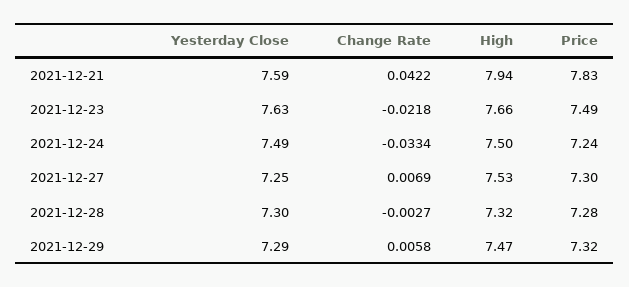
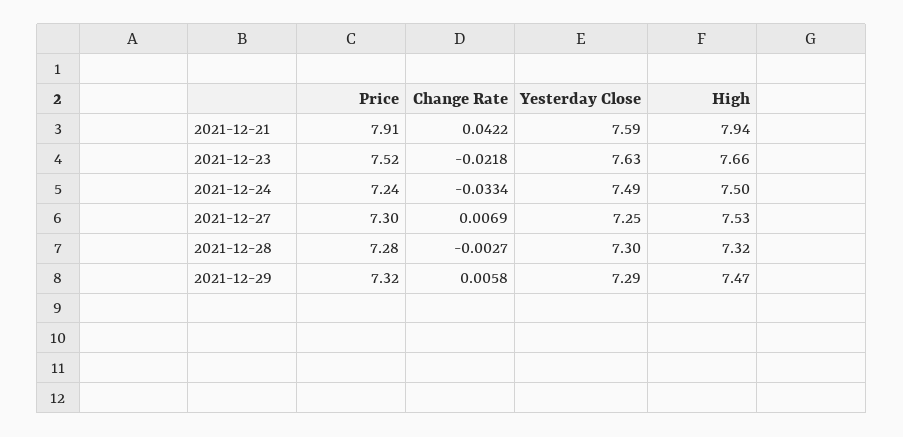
Price, 2021-12-21: 7.83 -> 7.91
Price, 2021-12-23: 7.49 -> 7.52

